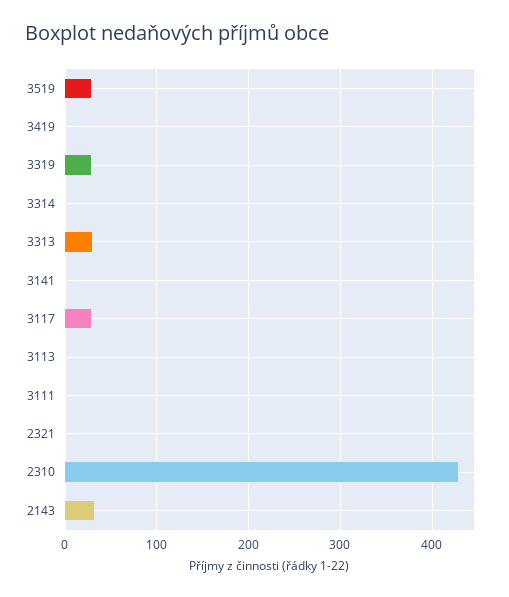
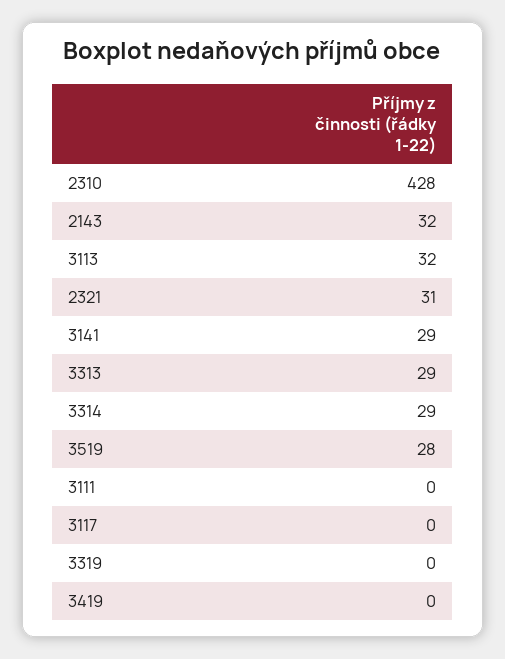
3319: 30 -> 0
3314: 0 -> 29
3141: 0 -> 29
3117: 30 -> 0
3113: 0 -> 32
2321: 0 -> 31

